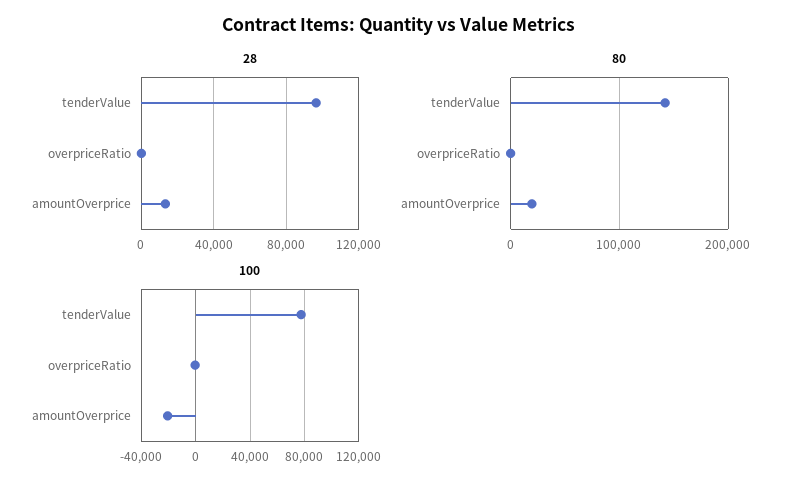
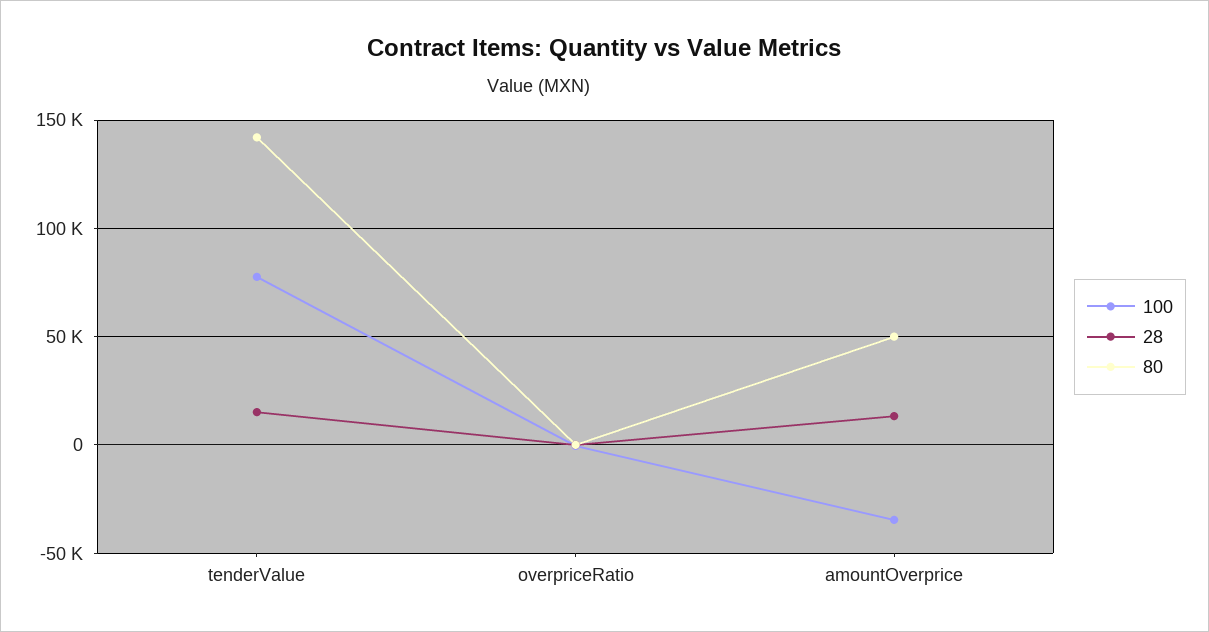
28, tenderValue: 95000 -> 15000
80, amountOverprice: 20000 -> 50000
100, amountOverprice: -20000 -> -35000

